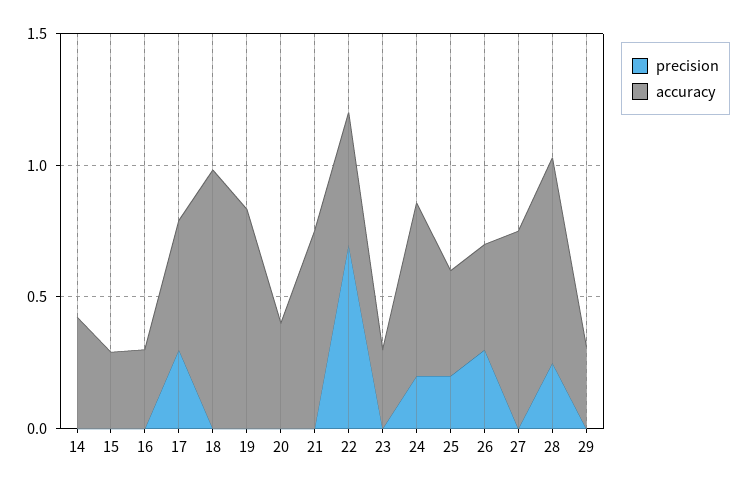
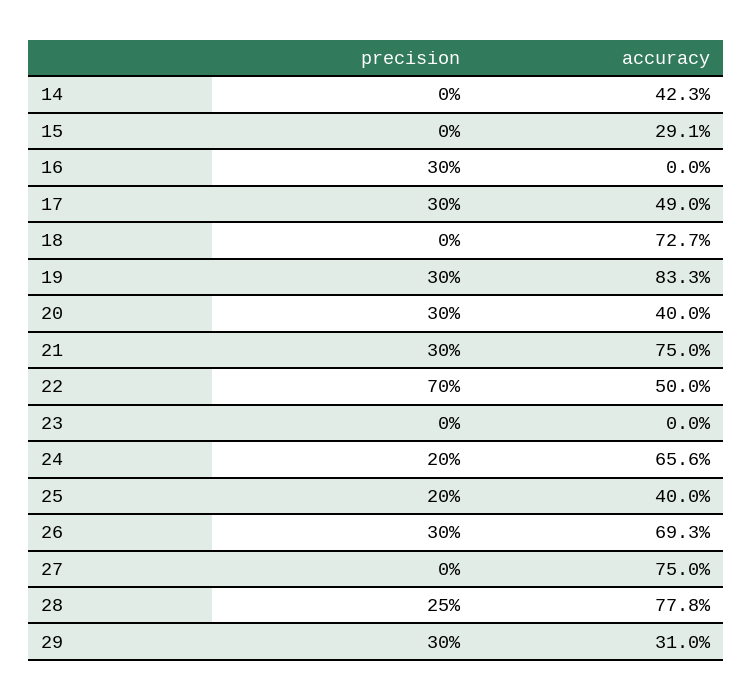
precision, 16: 0 -> 0.3
accuracy, 16: 0.3 -> 0
accuracy, 18: 1 -> 0.727
precision, 19: 0 -> 0.3
precision, 20: 0 -> 0.3
precision, 21: 0 -> 0.3
accuracy, 23: 0.3 -> 0
accuracy, 26: 0.4 -> 0.693
precision, 29: 0 -> 0.3

